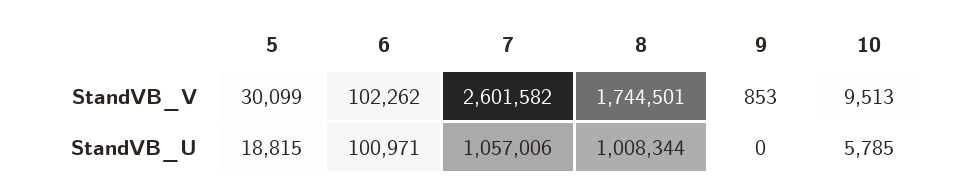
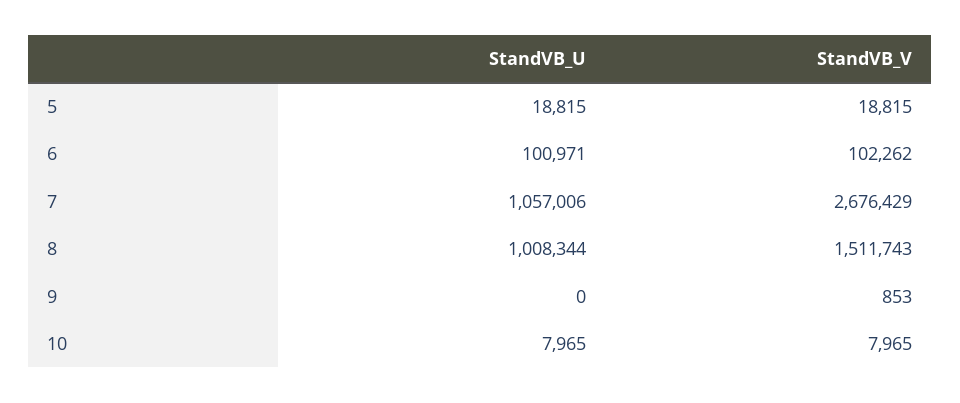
5, StandVB_V: 30099 -> 18815
7, StandVB_V: 2601582 -> 2676429
8, StandVB_V: 1744501 -> 1511743
10, StandVB_V: 9513 -> 7965
10, StandVB_U: 5785 -> 7965

